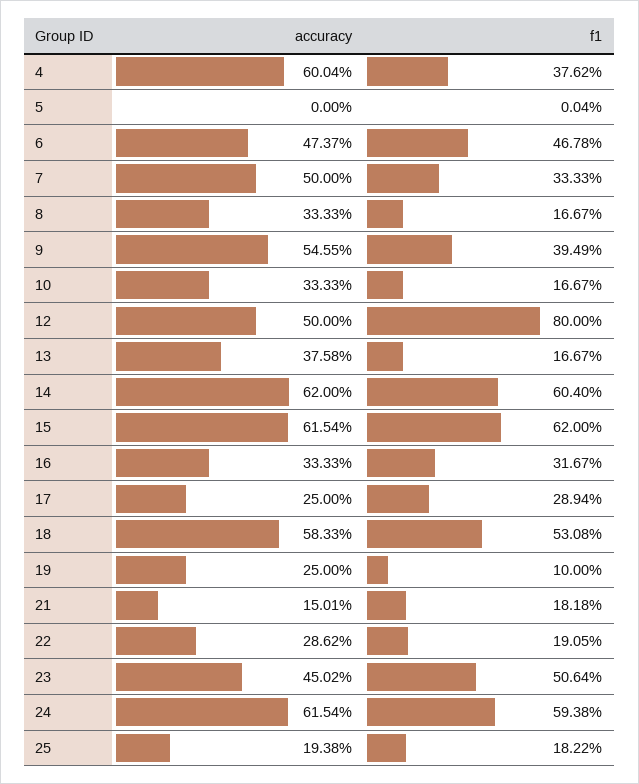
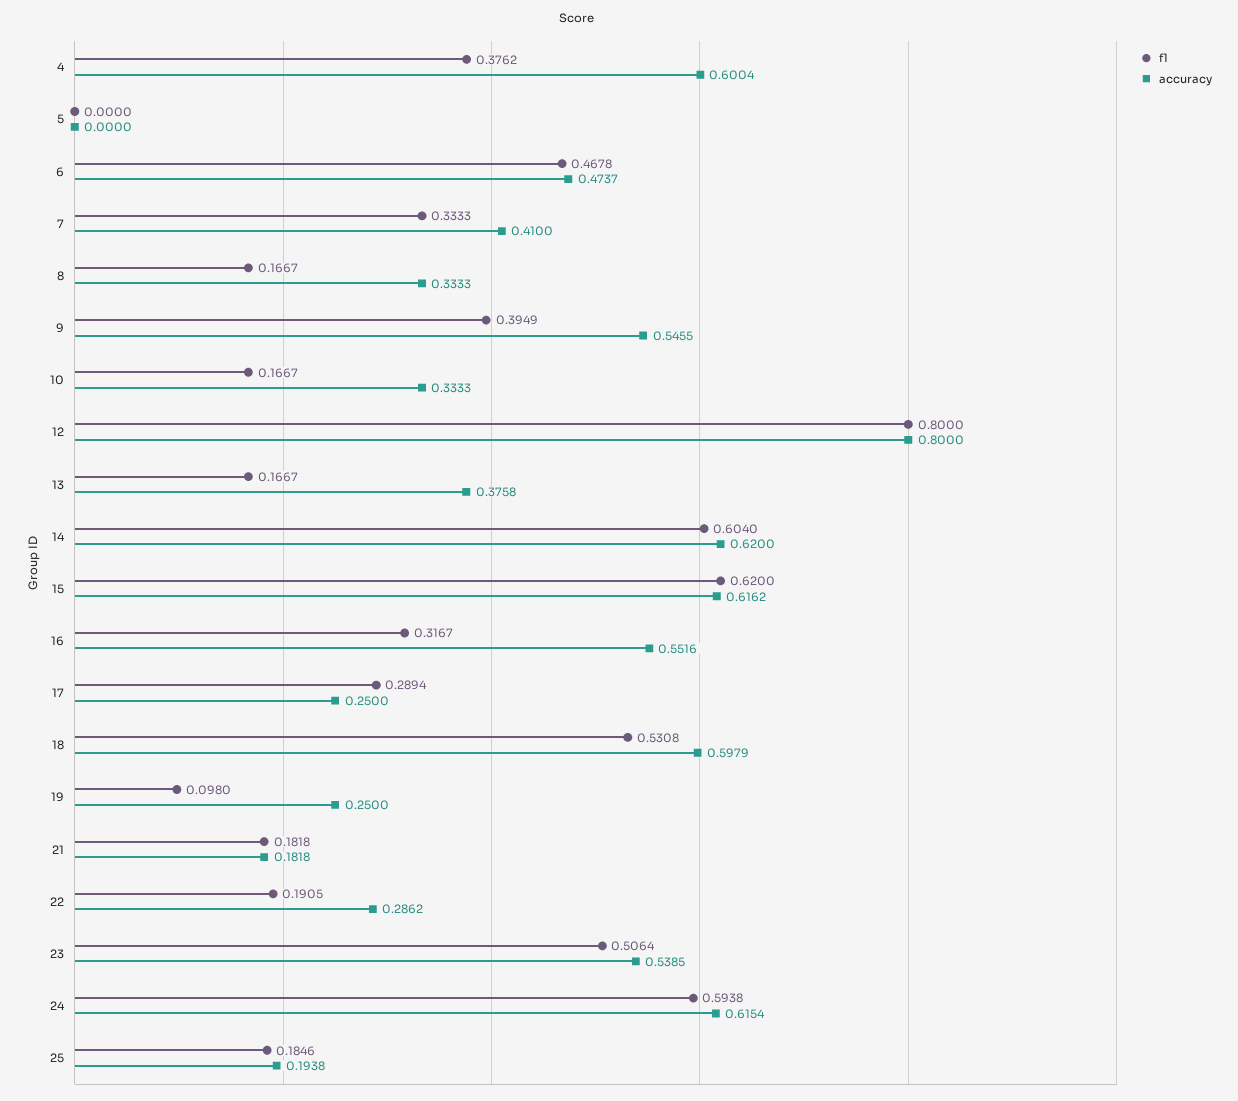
f1, 5: 0.0004 -> 0
accuracy, 7: 0.5 -> 0.41
accuracy, 12: 0.5 -> 0.8
accuracy, 15: 0.6154 -> 0.6162
accuracy, 16: 0.3333 -> 0.5516
accuracy, 18: 0.5833 -> 0.5979
f1, 19: 0.1 -> 0.098
accuracy, 21: 0.1501 -> 0.1818
accuracy, 23: 0.4502 -> 0.5385
f1, 25: 0.1822 -> 0.1846

